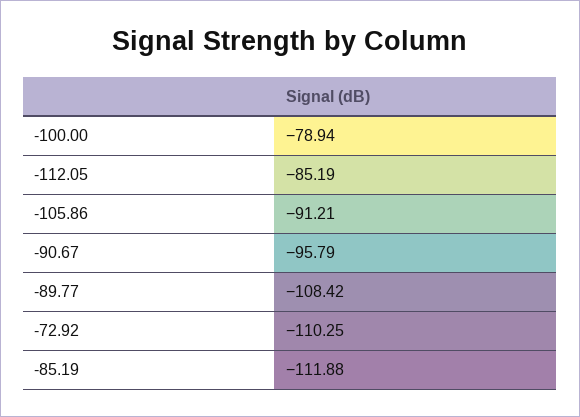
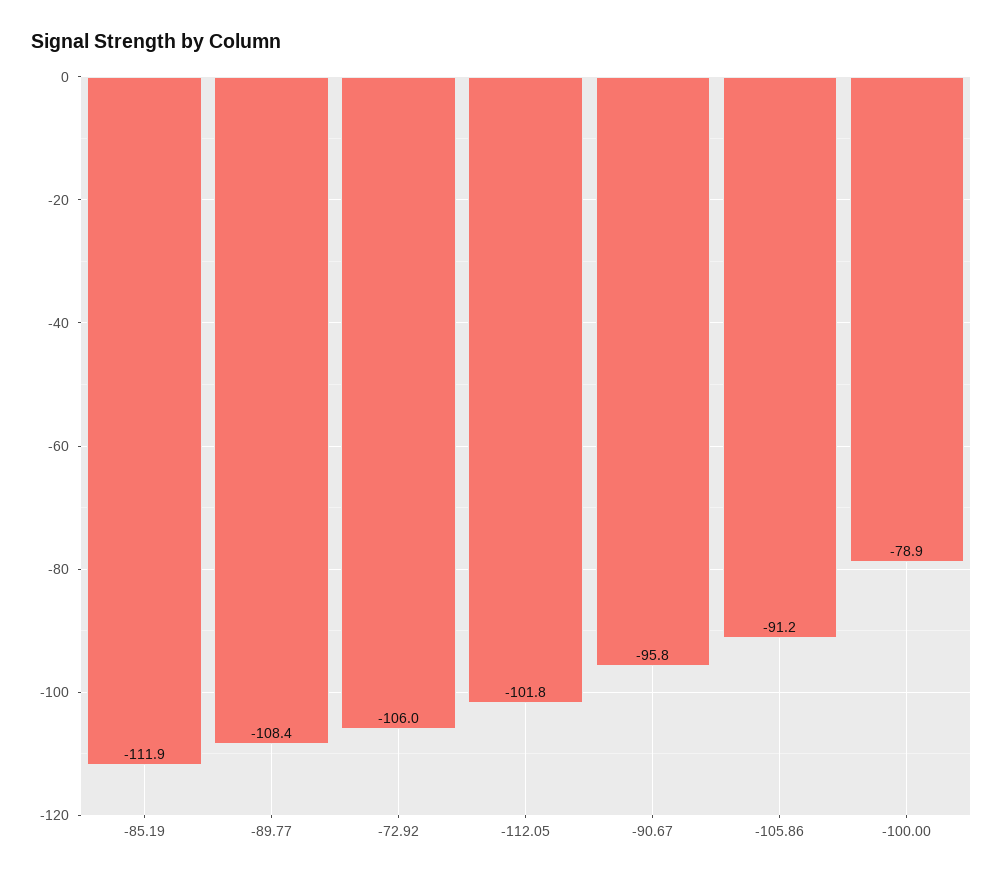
-112.05: -85.19 -> -101.8
-72.92: -110.25 -> -106

